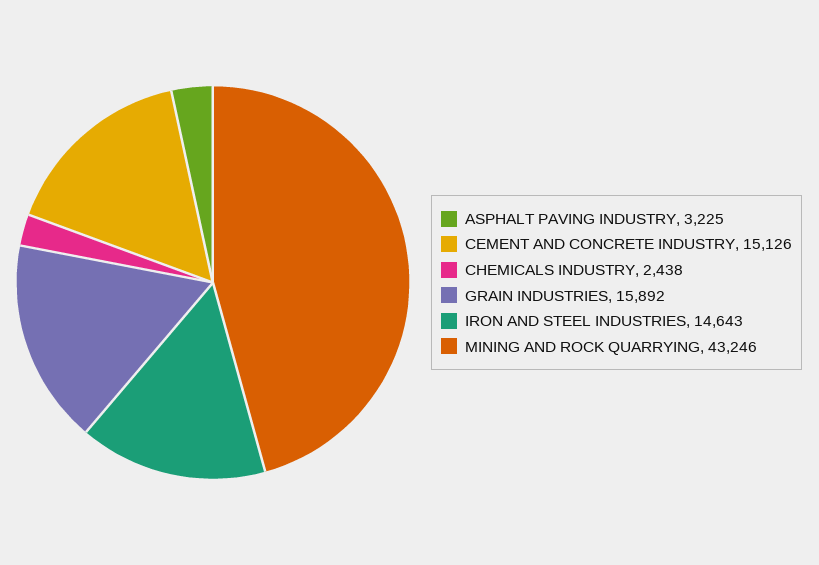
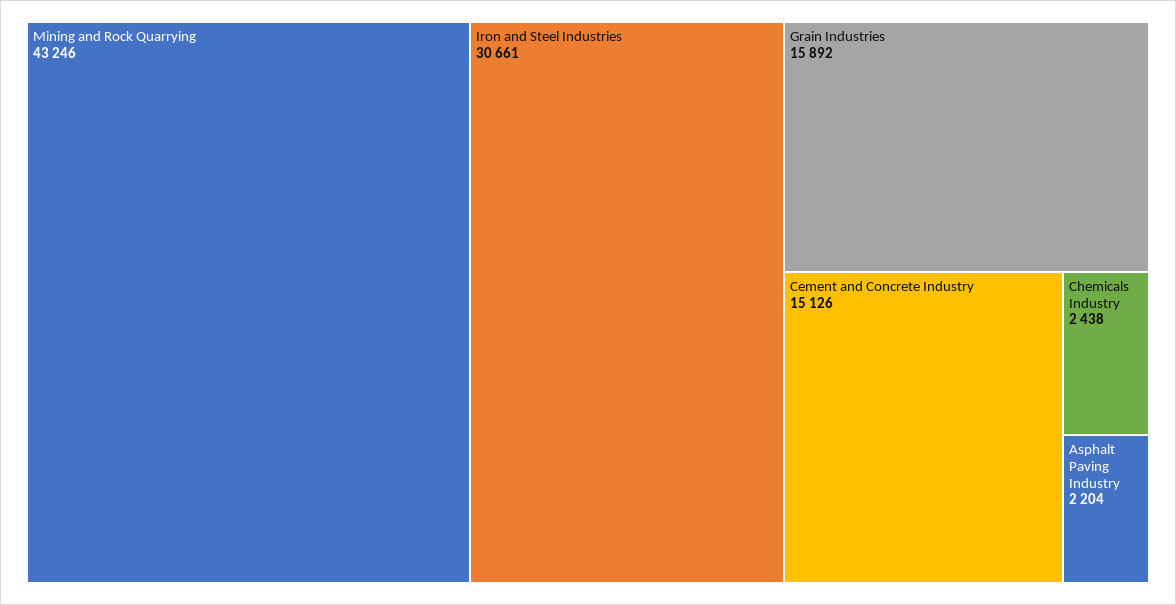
ASPHALT PAVING INDUSTRY: 3225 -> 2204
IRON AND STEEL INDUSTRIES: 14643 -> 30661

